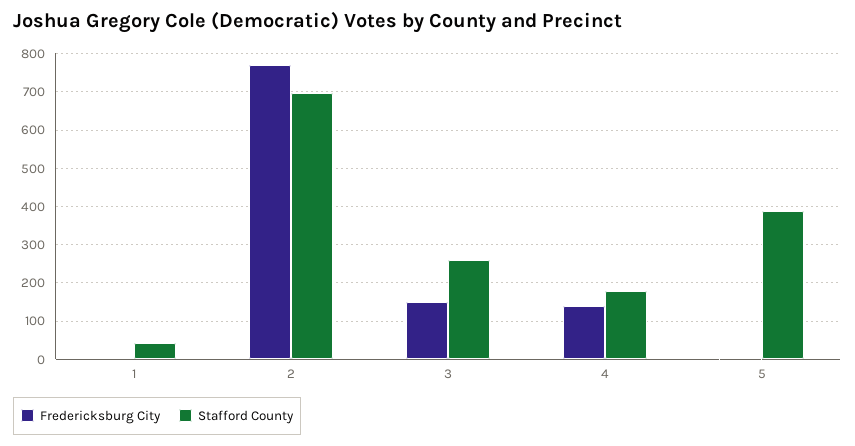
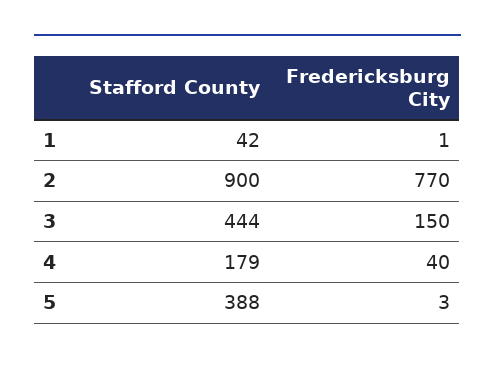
Stafford County, 2: 700 -> 900
Stafford County, 3: 260 -> 444
Fredericksburg City, 4: 140 -> 40

